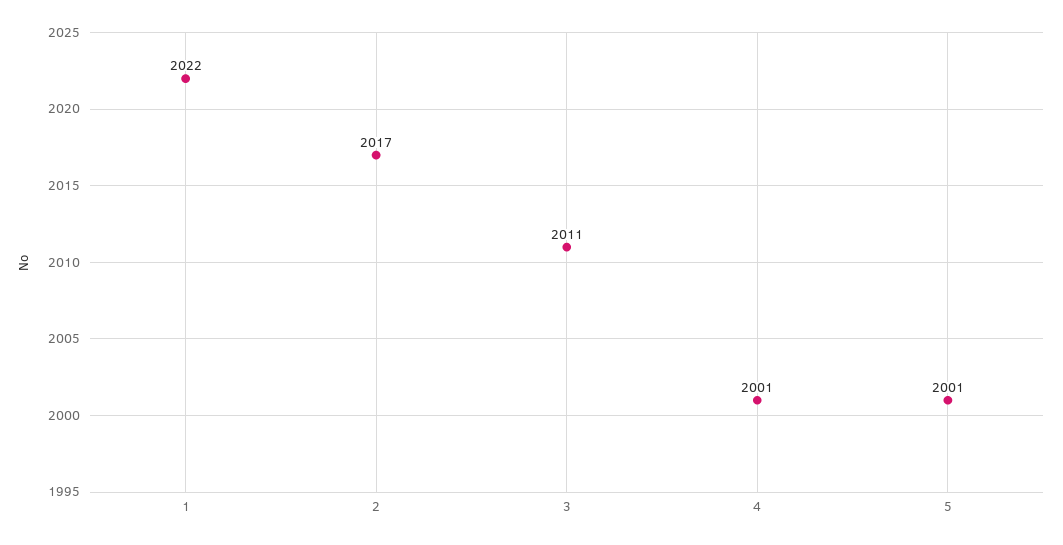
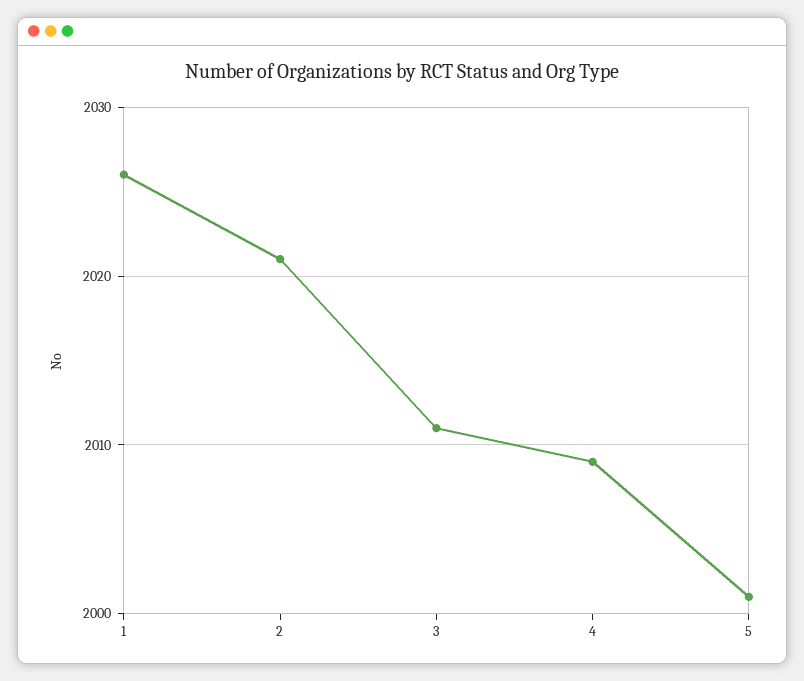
1: 2022 -> 2026
2: 2017 -> 2021
4: 2001 -> 2009

